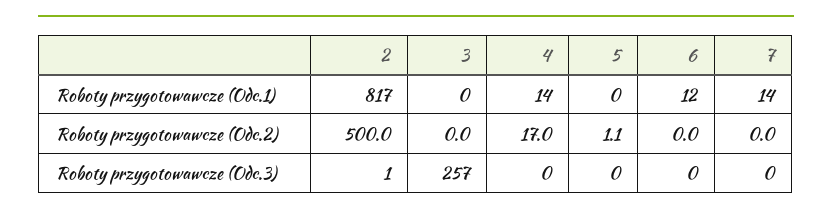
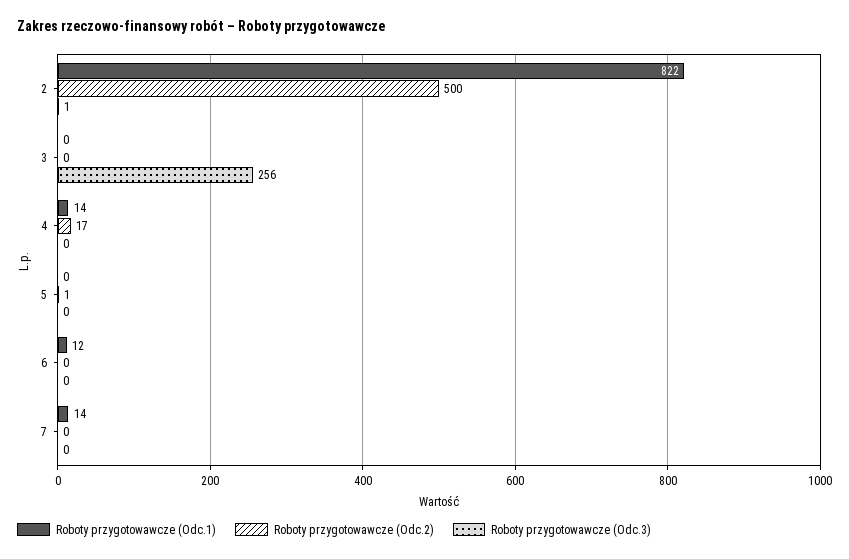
Roboty przygotowawcze (Odc.1), 2: 817 -> 822
Roboty przygotowawcze (Odc.3), 3: 257 -> 256

